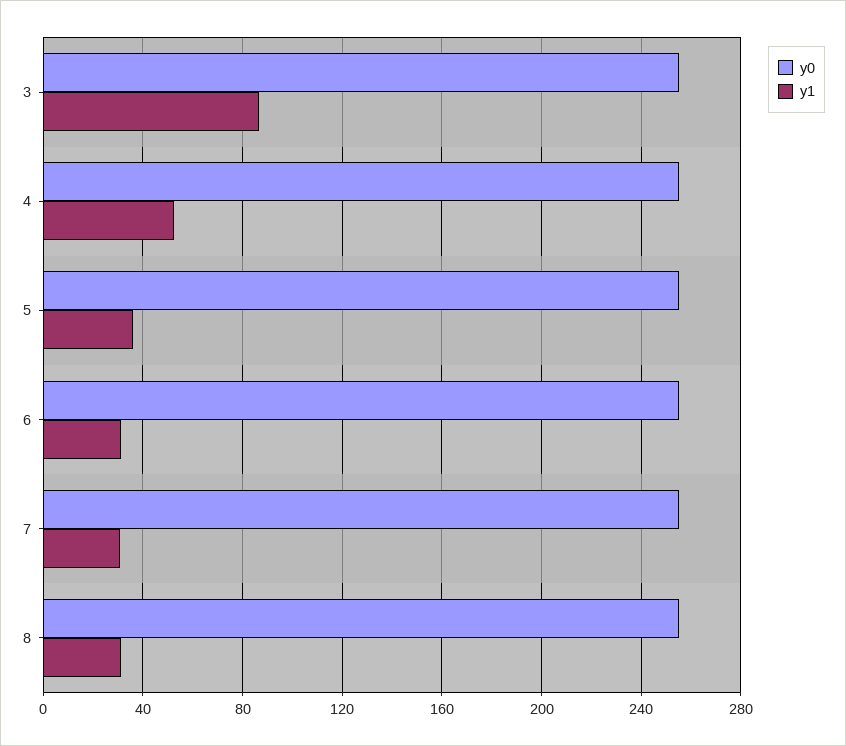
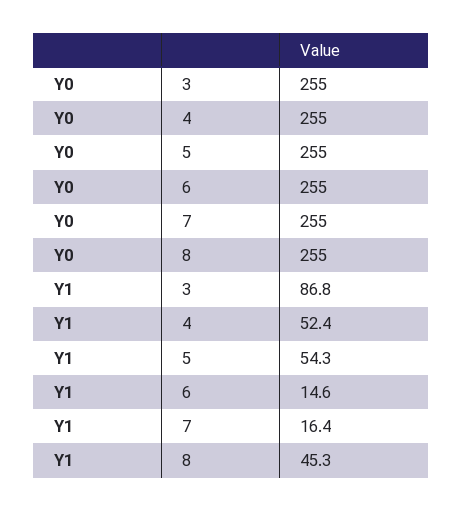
y1, 5: 35 -> 54.3
y1, 6: 30 -> 14.6
y1, 7: 30 -> 16.4
y1, 8: 30 -> 45.3

